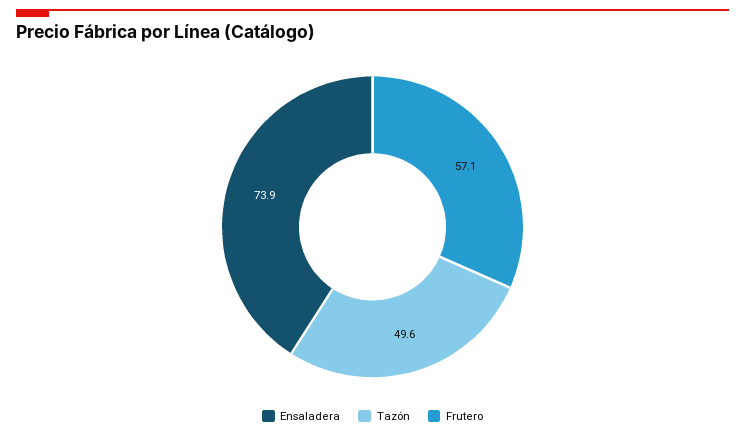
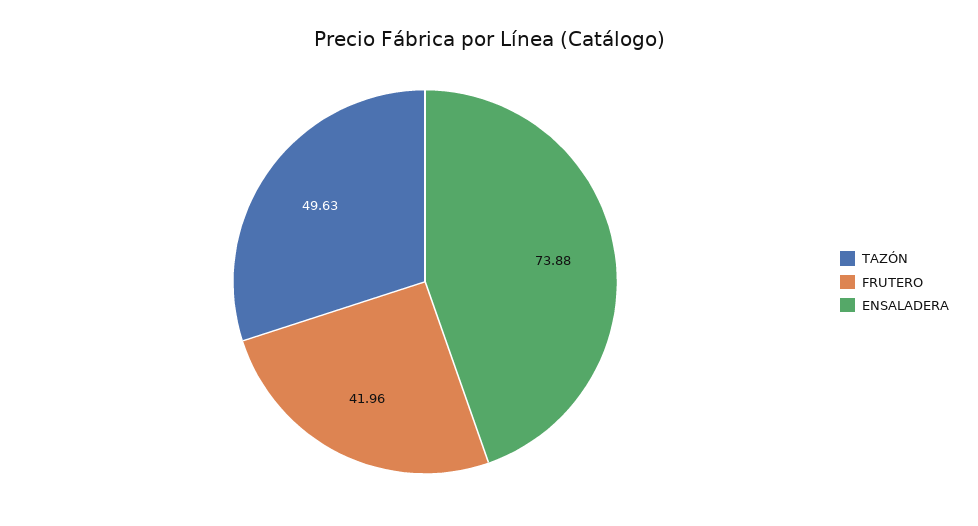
Frutero: 57.1 -> 41.96

